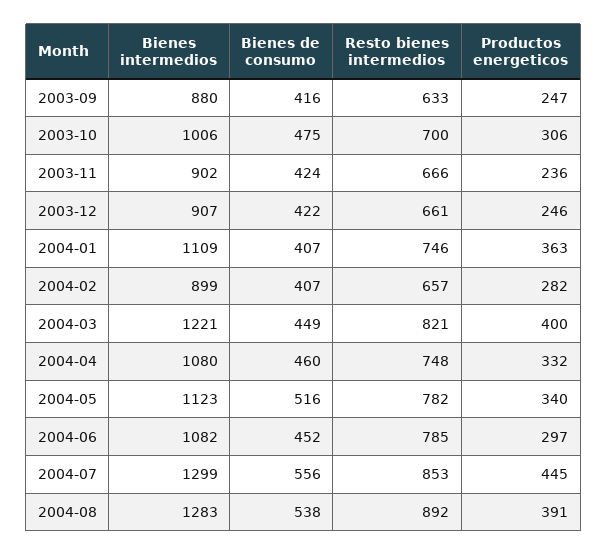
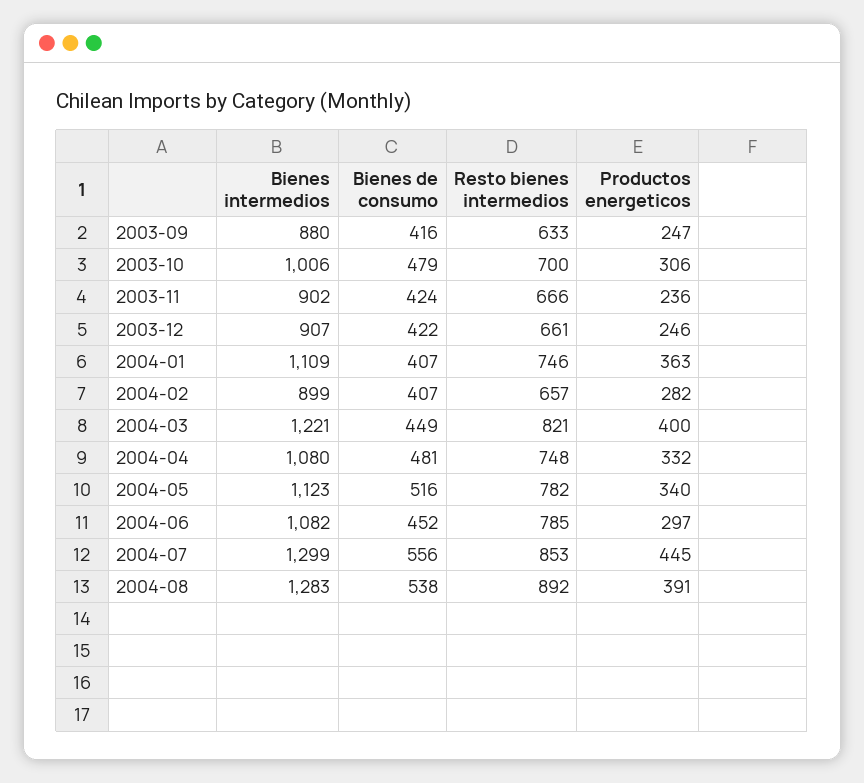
Bienes de consumo, 2003-10: 475 -> 479
Bienes de consumo, 2004-04: 460 -> 481

